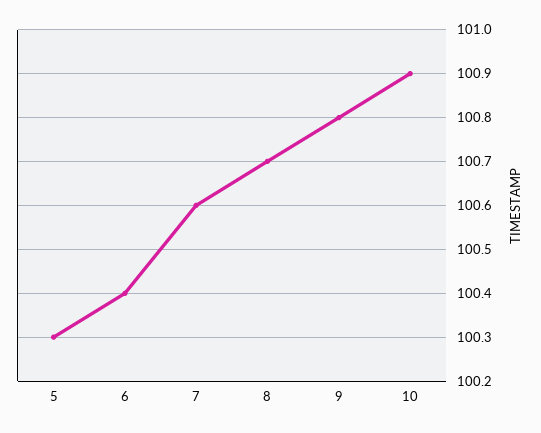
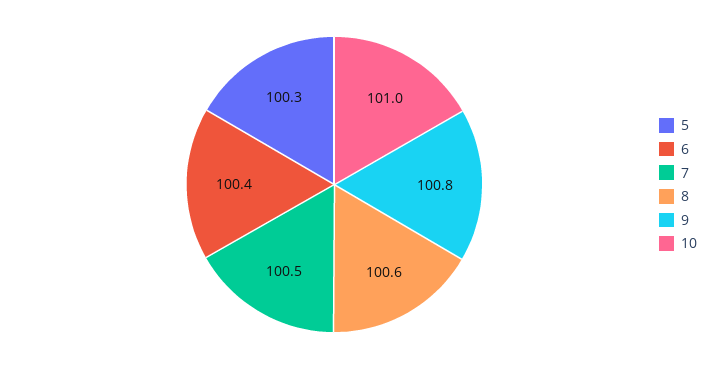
7: 100.6 -> 100.5
8: 100.7 -> 100.6
10: 100.9 -> 101

